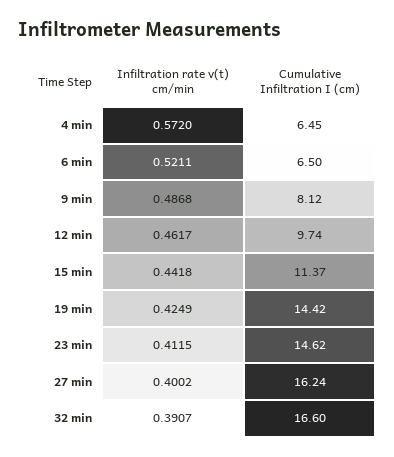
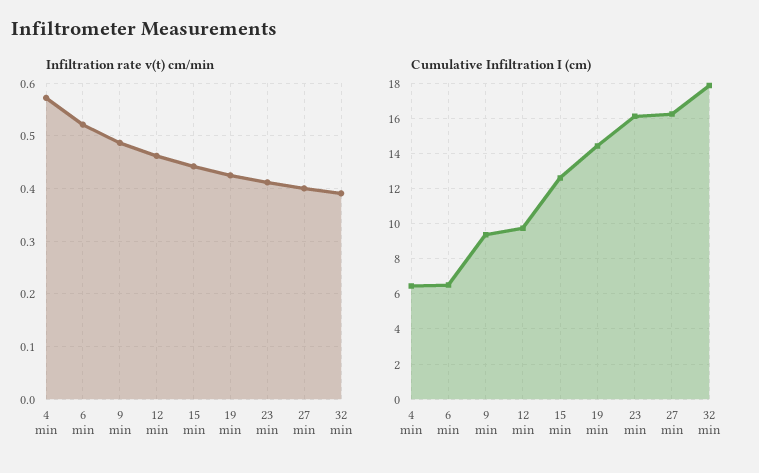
Cumulative Infiltration I (cm), 9 min: 8.12 -> 9.5
Cumulative Infiltration I (cm), 15 min: 11.37 -> 12.5
Cumulative Infiltration I (cm), 23 min: 14.62 -> 16
Cumulative Infiltration I (cm), 32 min: 16.6 -> 18

